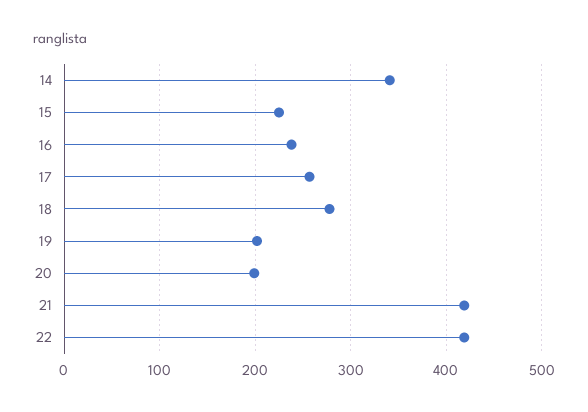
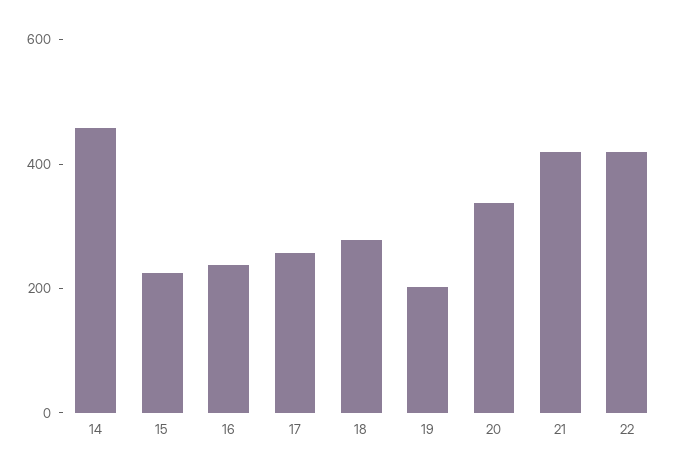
14: 340 -> 450
20: 200 -> 350

